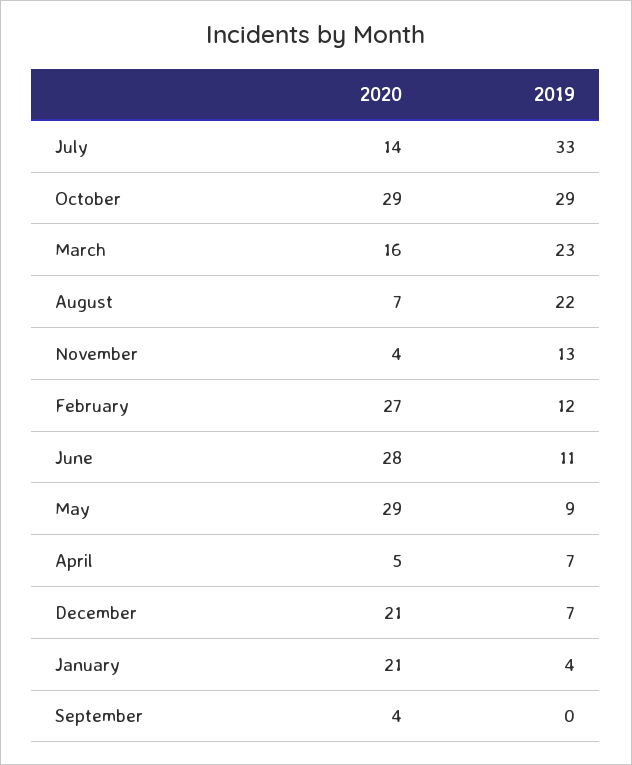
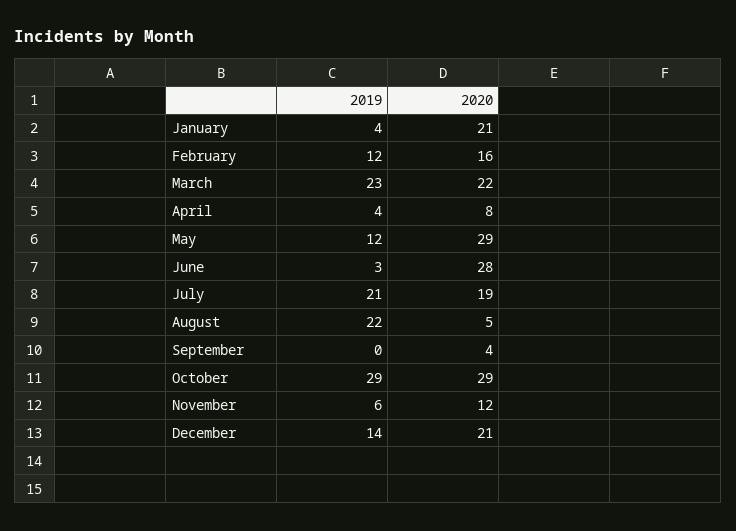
2020, July: 14 -> 19
2019, July: 33 -> 21
2020, March: 16 -> 22
2020, August: 7 -> 5
2020, November: 4 -> 12
2019, November: 13 -> 6
2020, February: 27 -> 16
2019, June: 11 -> 3
2019, May: 9 -> 12
2020, April: 5 -> 8
2019, April: 7 -> 4
2019, December: 7 -> 14

